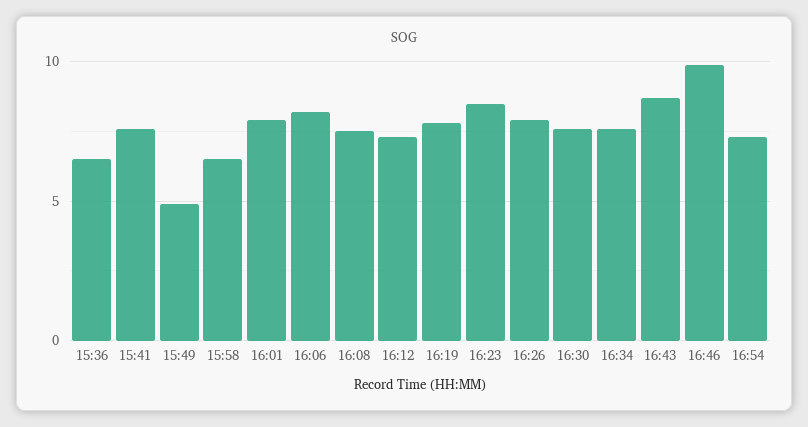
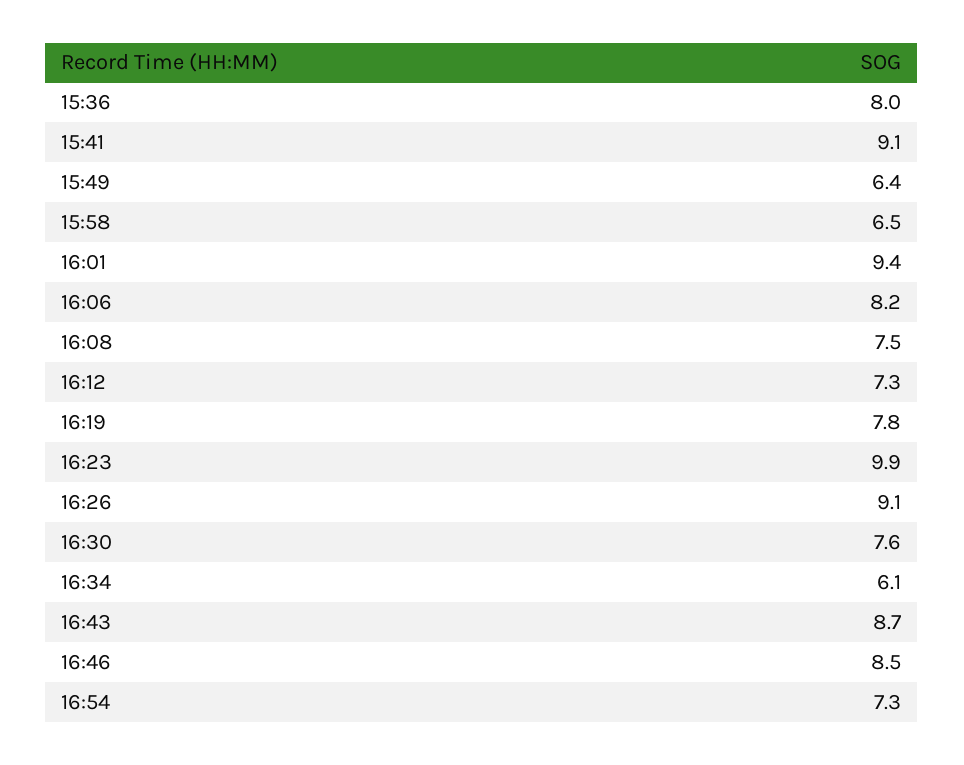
15:36: 6.5 -> 8
15:41: 7.5 -> 9.1
15:49: 5 -> 6.4
16:01: 8 -> 9.4
16:23: 8.5 -> 9.9
16:26: 8 -> 9.1
16:34: 7.5 -> 6.1
16:46: 10 -> 8.5

